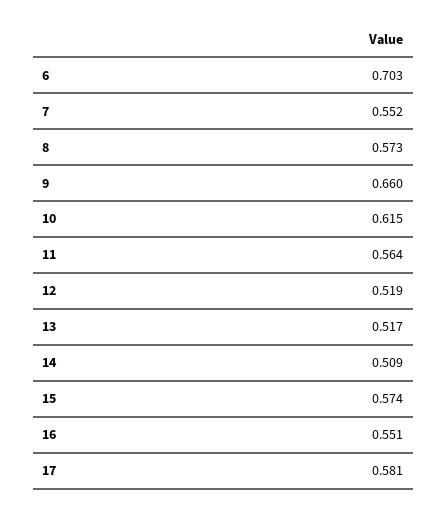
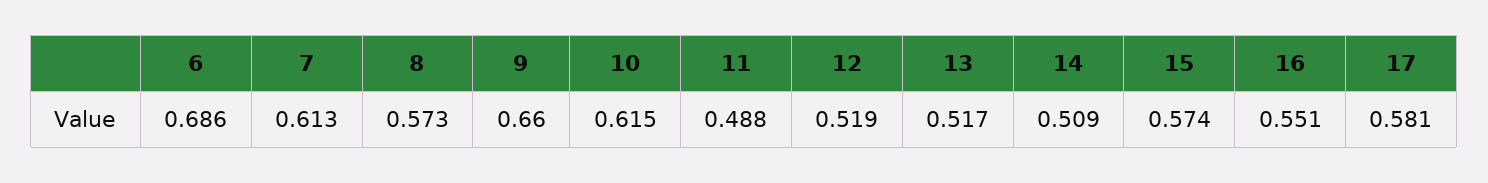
6: 0.703 -> 0.686
7: 0.552 -> 0.613
11: 0.564 -> 0.488

